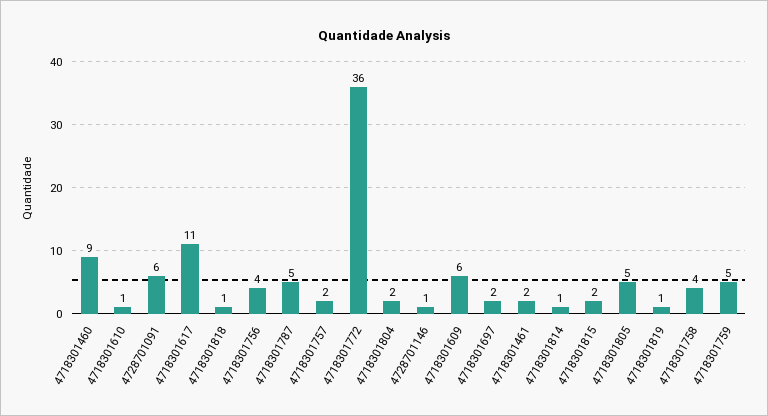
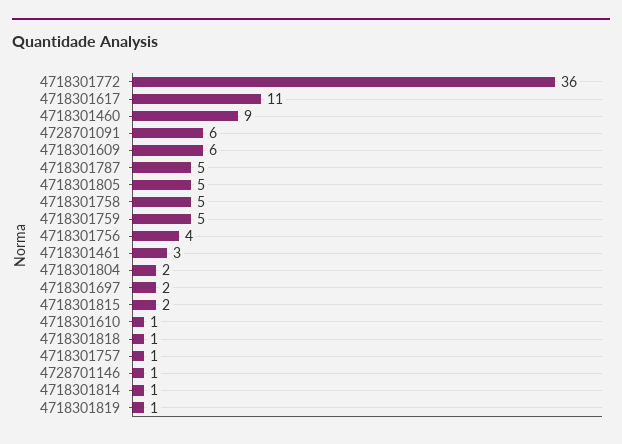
4718301757: 2 -> 1
4718301461: 2 -> 3
4718301758: 4 -> 5

